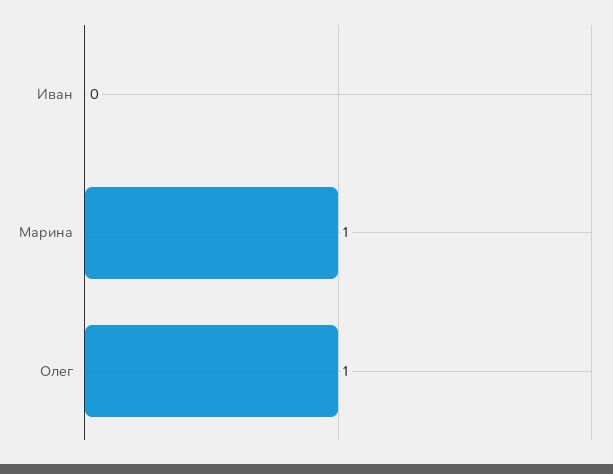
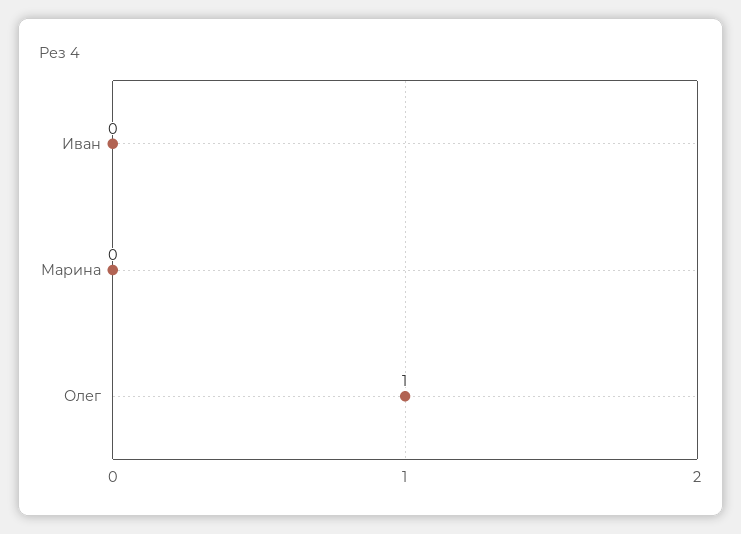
Марина: 1 -> 0

